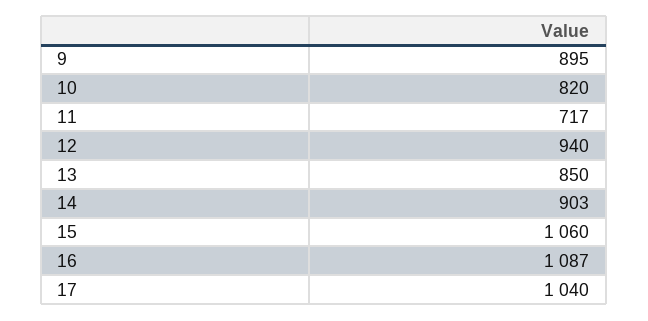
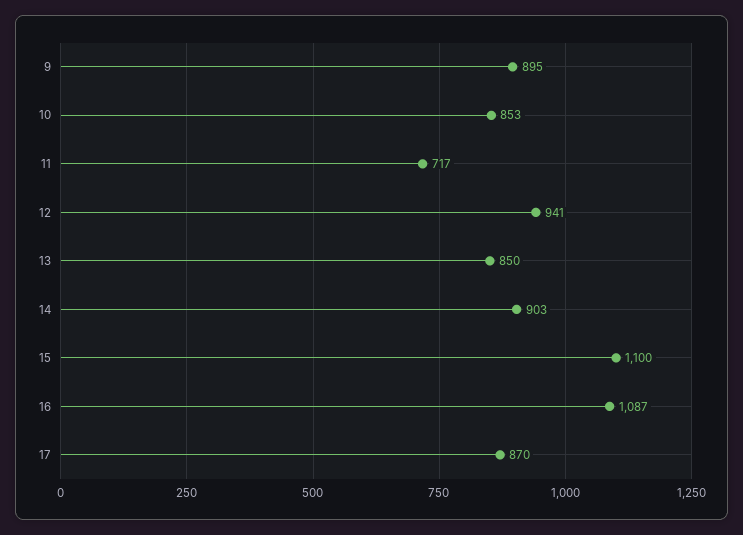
10: 820 -> 853
12: 940 -> 941
15: 1060 -> 1100
17: 1040 -> 870

